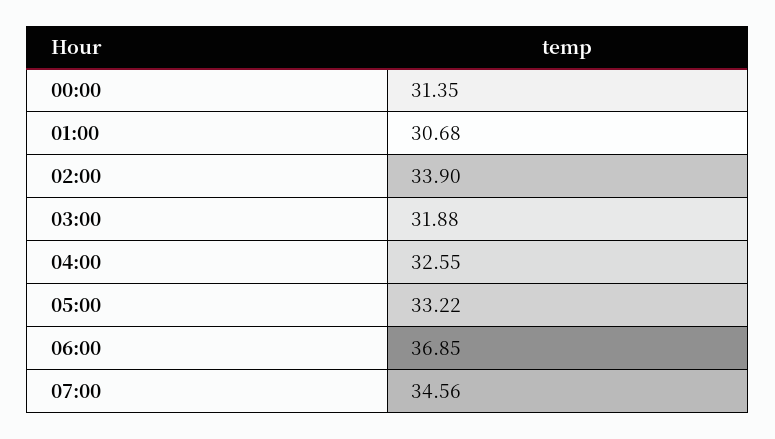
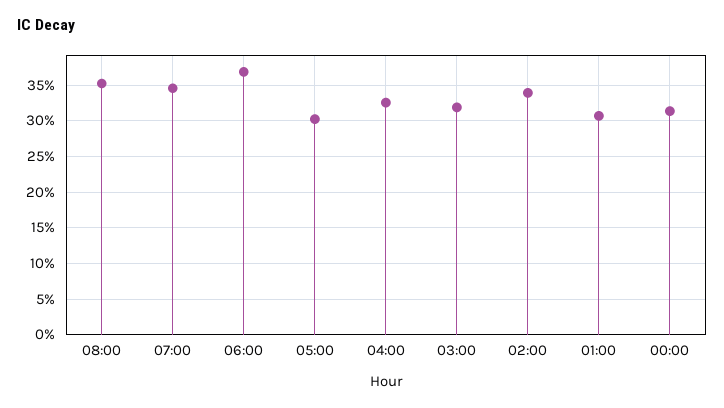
05:00: 33.22 -> 30
08:00: none -> 35

